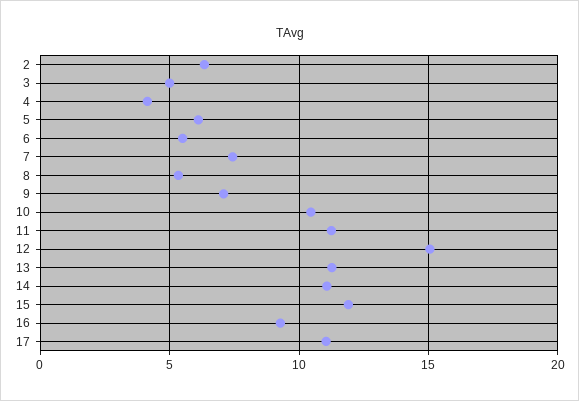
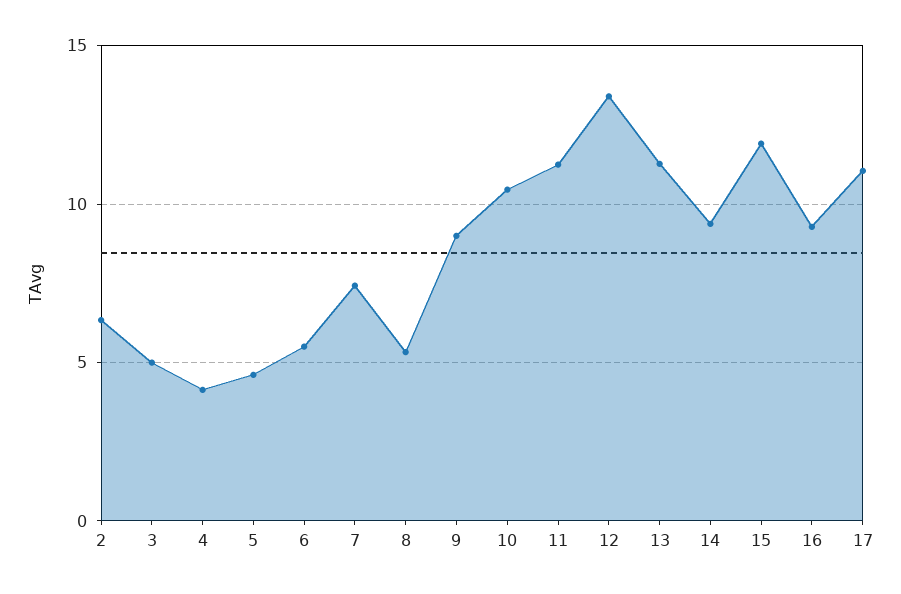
5: 6 -> 4.5
9: 7 -> 9
12: 15 -> 13.5
14: 11 -> 9.5

